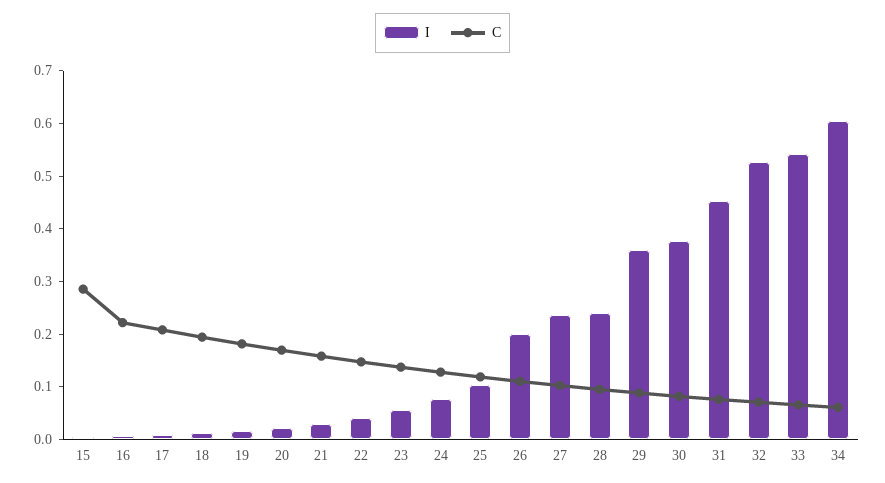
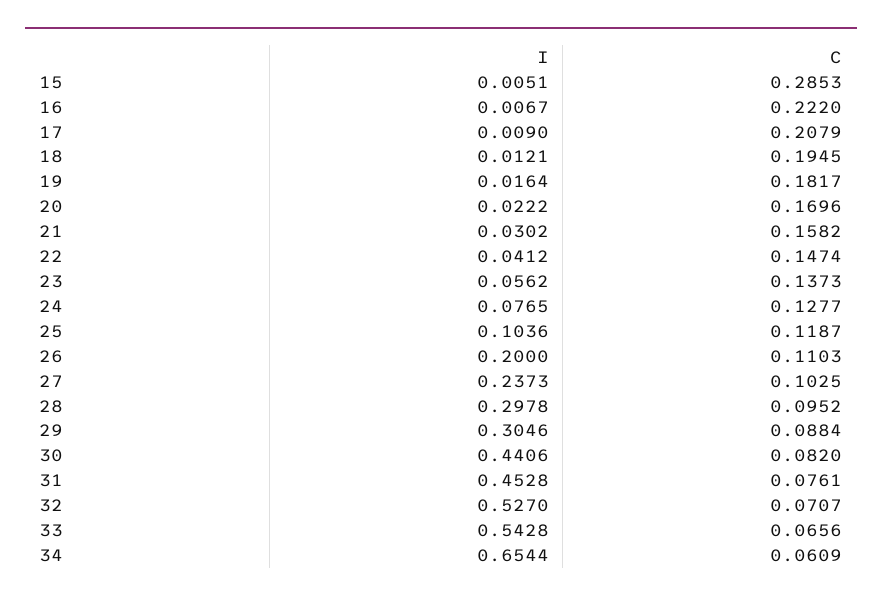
I, 28: 0.24 -> 0.2978
I, 29: 0.36 -> 0.3046
I, 30: 0.38 -> 0.4406
I, 34: 0.6 -> 0.6544

